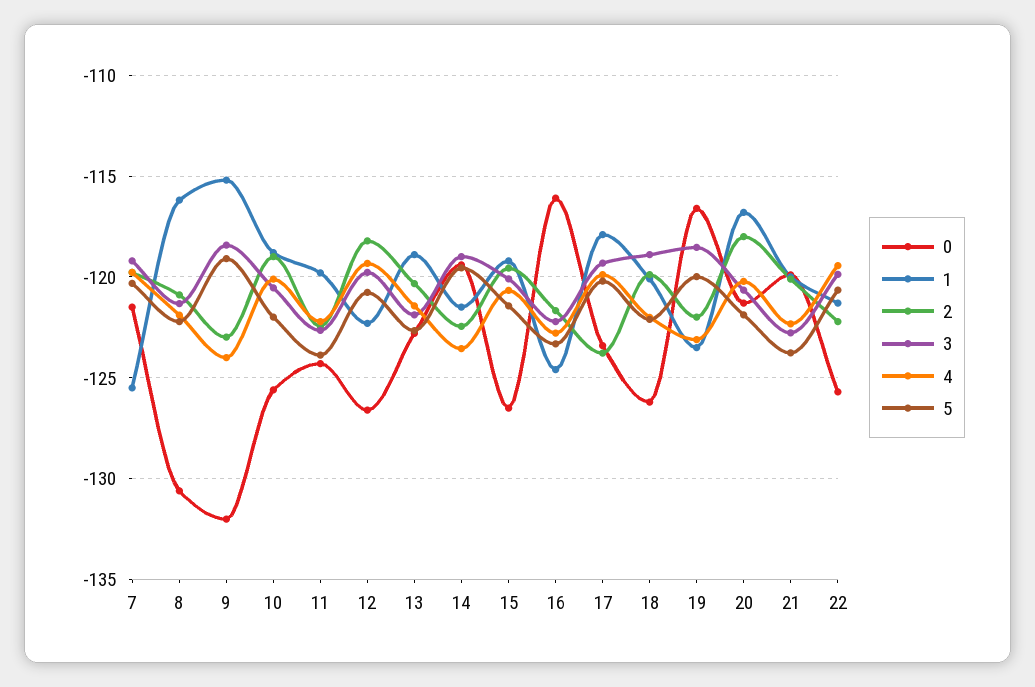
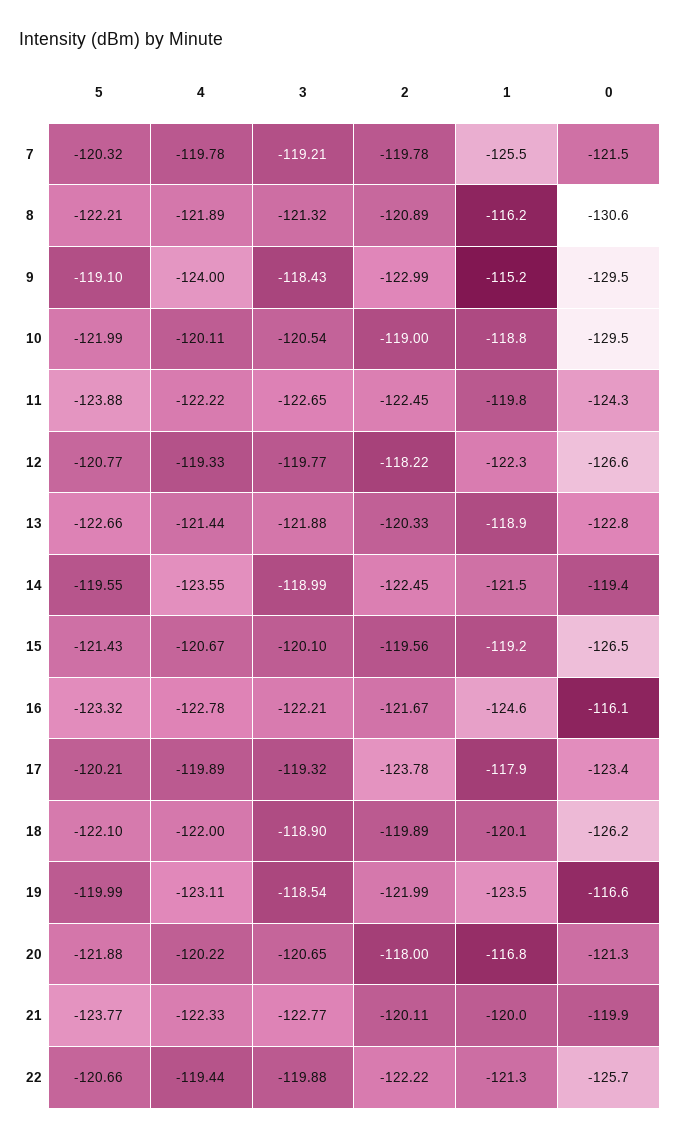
0, 9: -132 -> -129.5
0, 10: -125.5 -> -129.5

